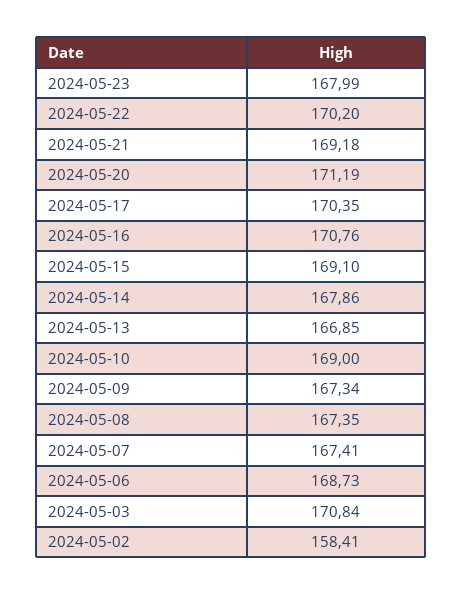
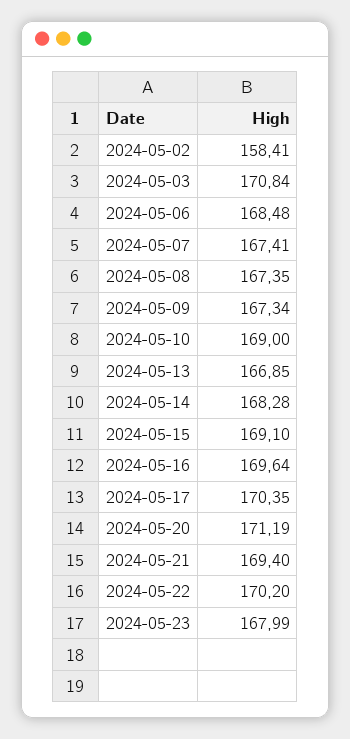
2024-05-21: 169.18 -> 169.4
2024-05-16: 170.76 -> 169.64
2024-05-14: 167.86 -> 168.28
2024-05-06: 168.73 -> 168.48

